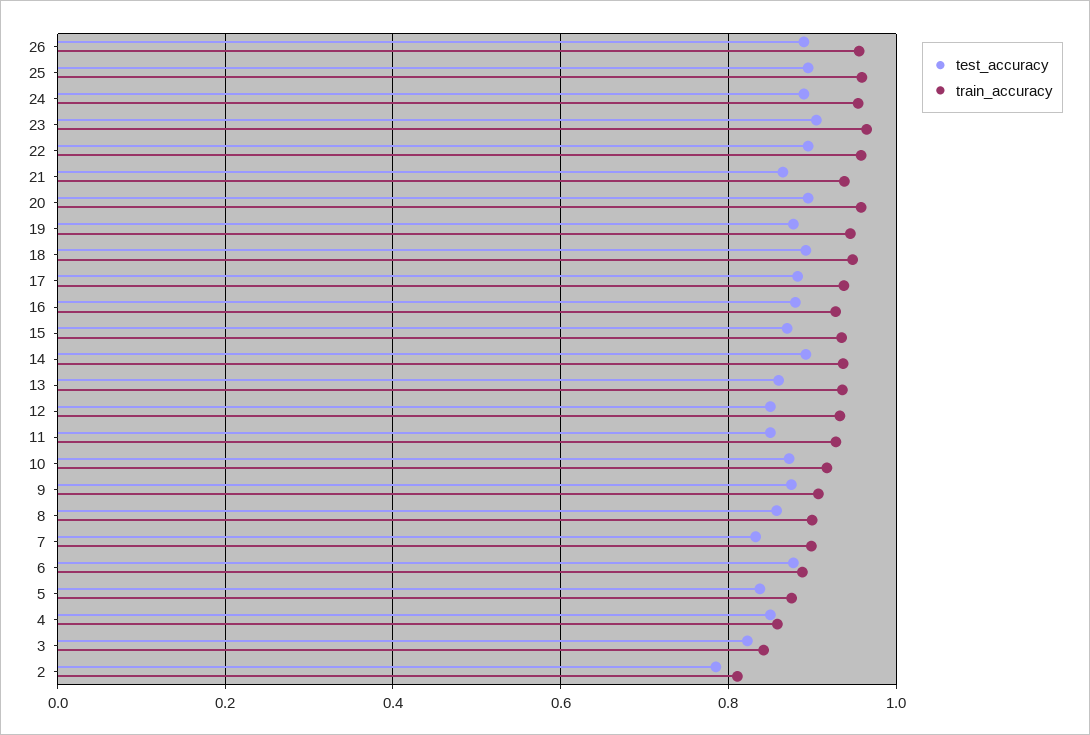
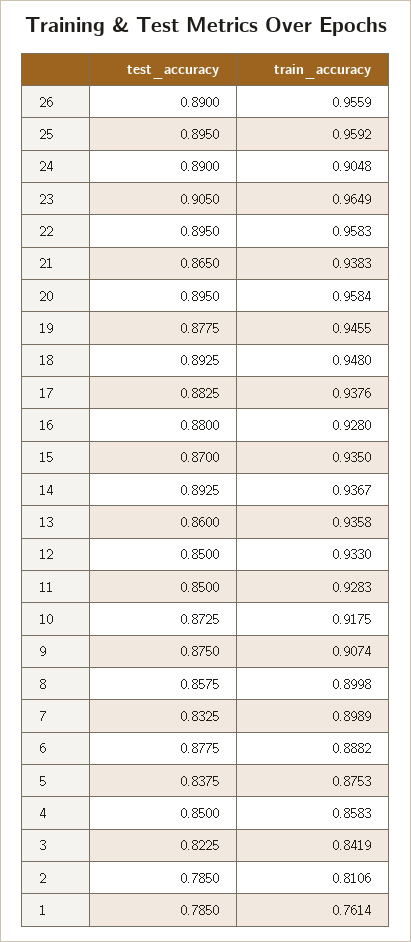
train_accuracy, 24: 0.96 -> 0.9048
test_accuracy, 1: none -> 0.785
train_accuracy, 1: none -> 0.7614

